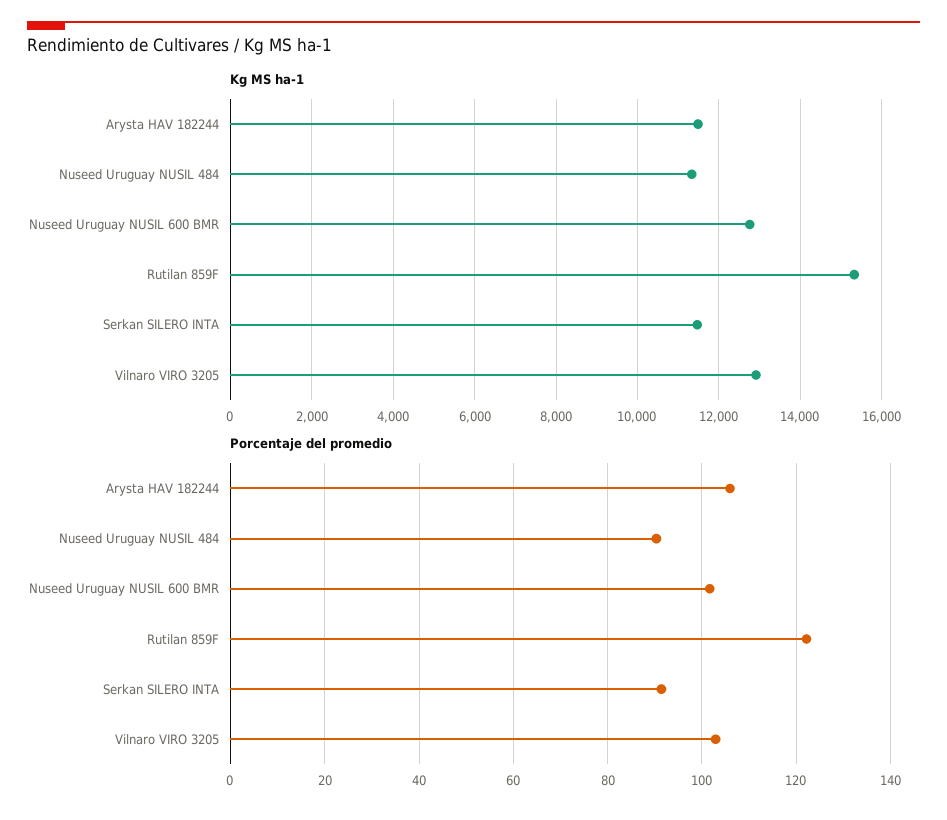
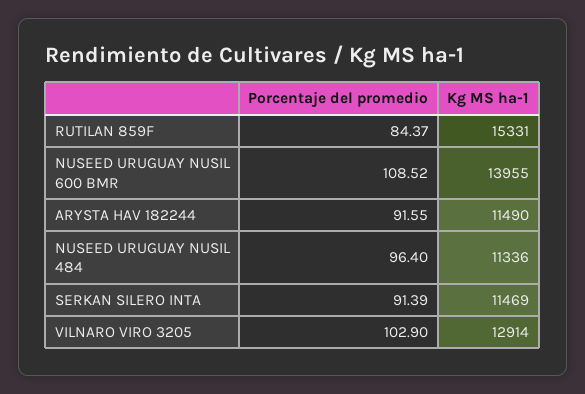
Kg MS ha-1, Nuseed Uruguay NUSIL 600 BMR: 12800 -> 13955
Porcentaje del promedio, Arysta HAV 182244: 106 -> 91.55
Porcentaje del promedio, Nuseed Uruguay NUSIL 484: 90 -> 96.4
Porcentaje del promedio, Nuseed Uruguay NUSIL 600 BMR: 102 -> 108.52
Porcentaje del promedio, Rutilan 859F: 122 -> 84.37

